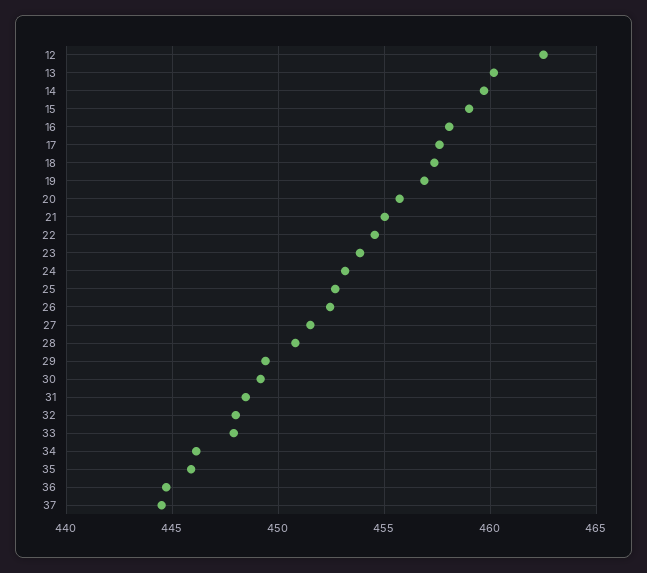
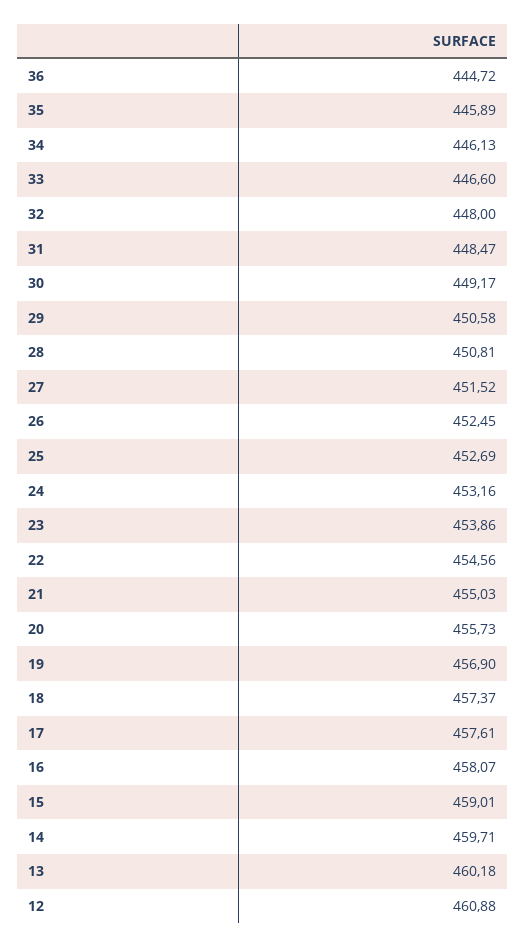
12: 462.5 -> 460.88
29: 449.5 -> 450.58
33: 448 -> 446.6
37: 444.5 -> none

